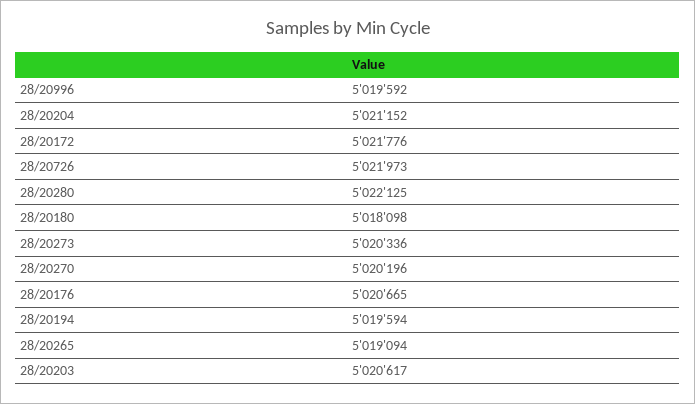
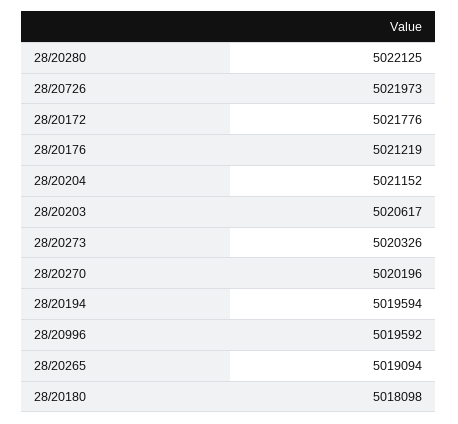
28/20273: 5020336 -> 5020326
28/20176: 5020665 -> 5021219

